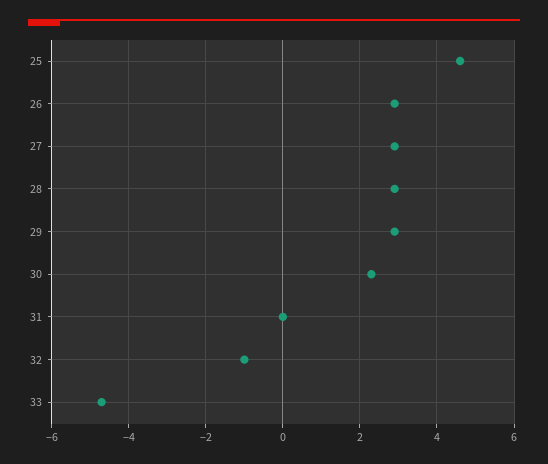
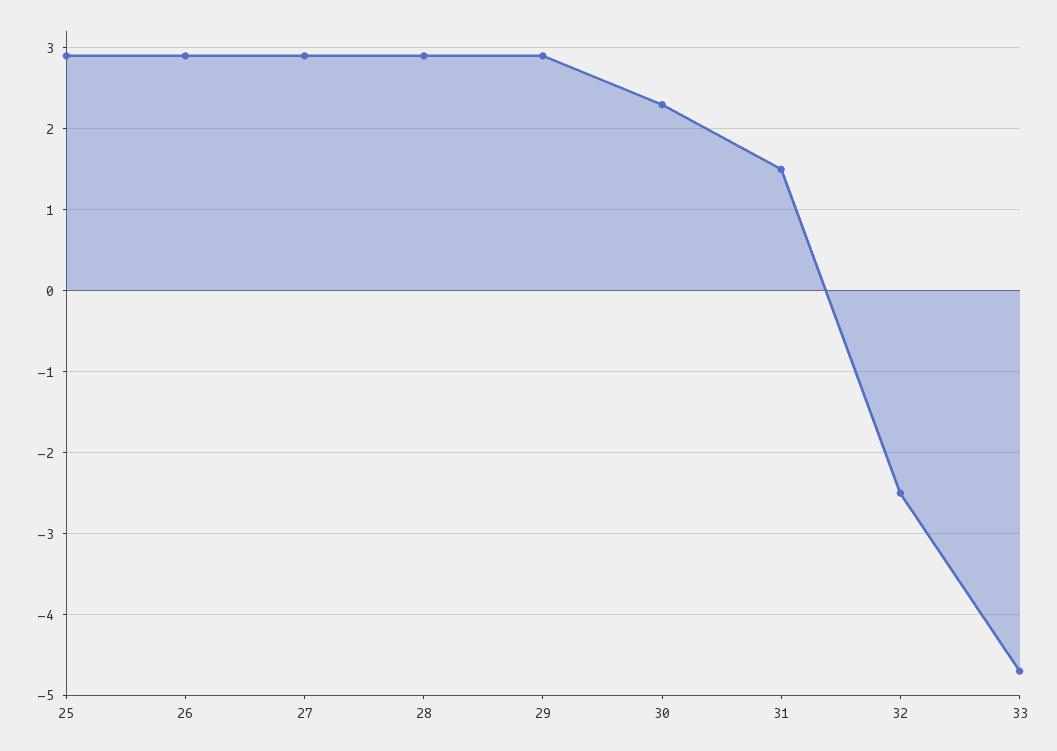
25: 4.5 -> 2.9
31: 0 -> 1.5
32: -1 -> -2.5

